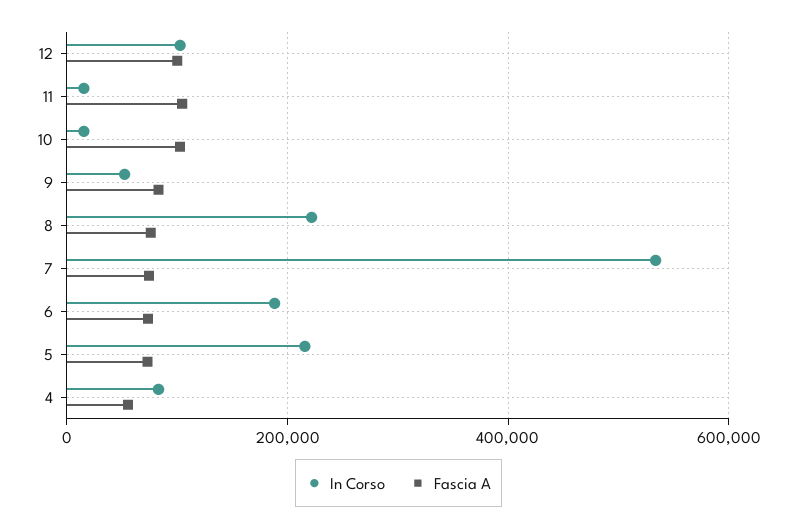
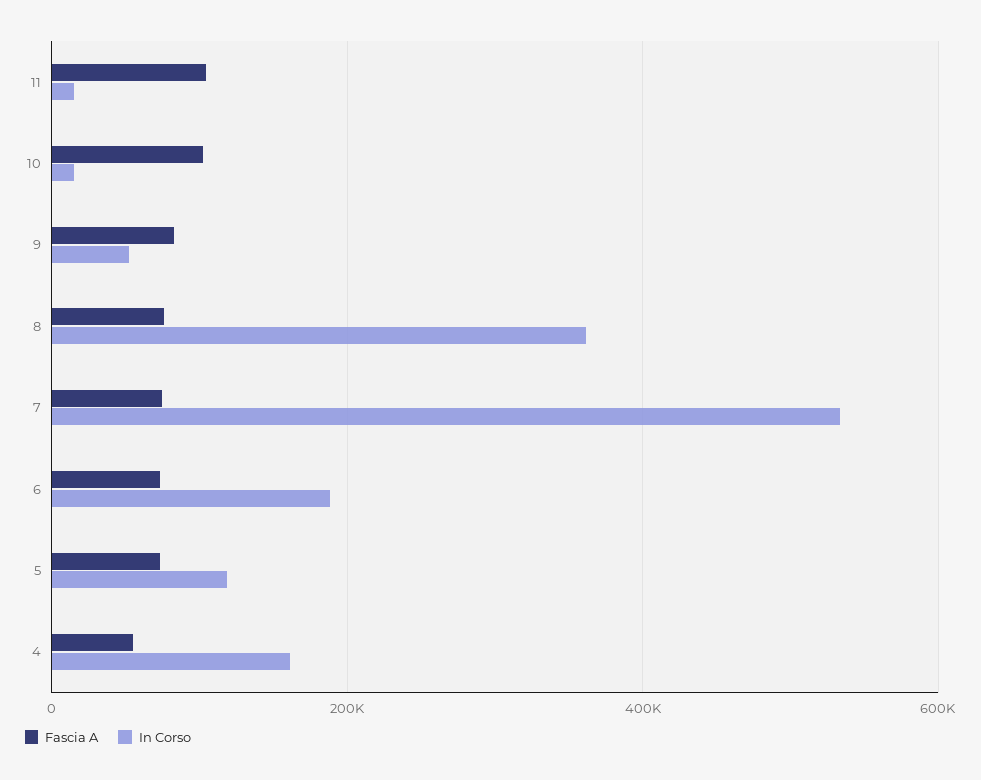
In Corso, 12: 100000 -> none
Fascia A, 12: 100000 -> none
In Corso, 8: 220000 -> 360000
In Corso, 5: 220000 -> 120000
In Corso, 4: 80000 -> 160000

